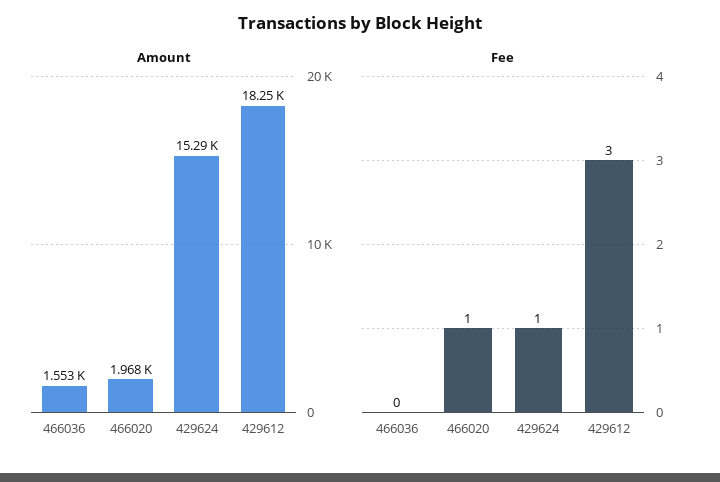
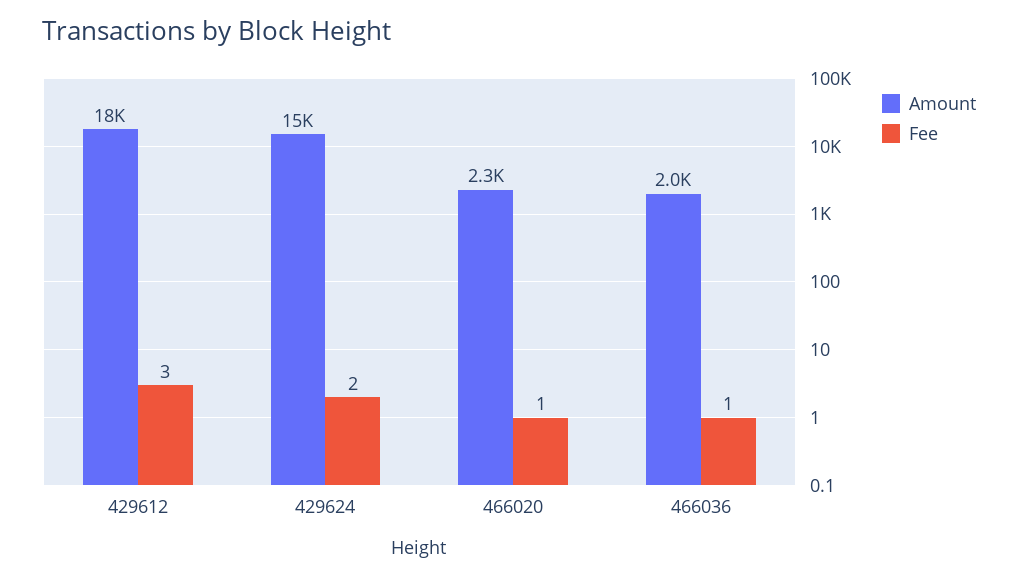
Amount, 466036: 1553 -> 2000
Amount, 466020: 1968 -> 2300
Fee, 466036: 0 -> 1
Fee, 429624: 1 -> 2

